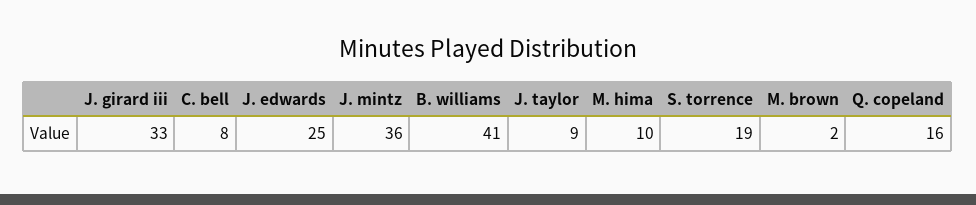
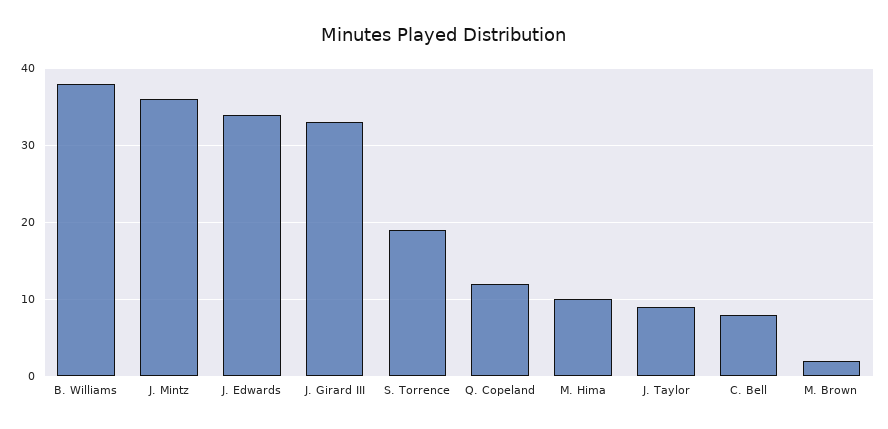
J. edwards: 25 -> 34
B. williams: 41 -> 38
Q. copeland: 16 -> 12

